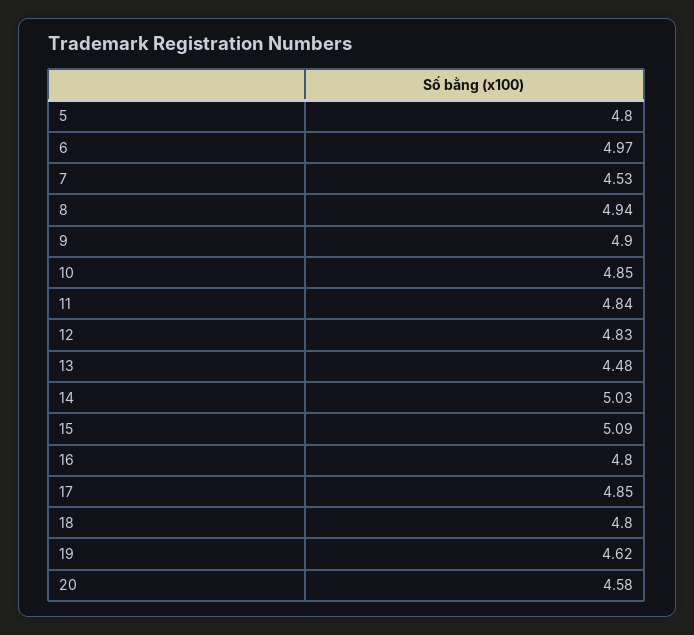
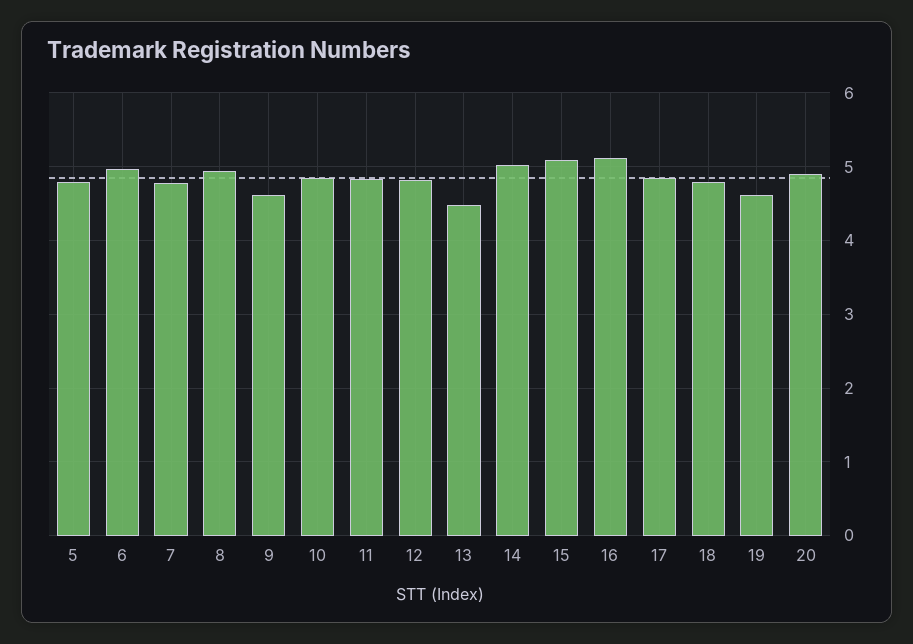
7: 4.53 -> 4.8
9: 4.9 -> 4.6
16: 4.8 -> 5.1
20: 4.58 -> 4.9

